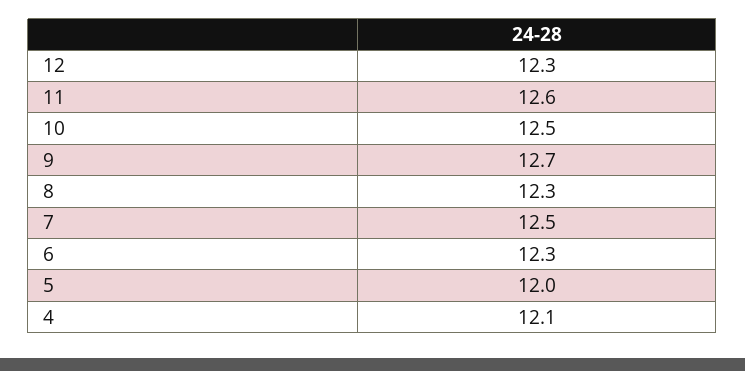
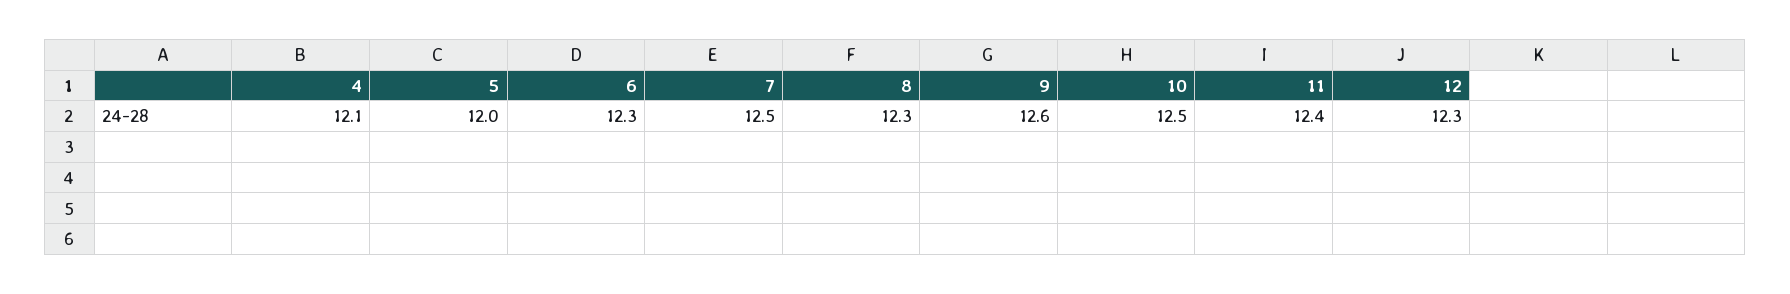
11: 12.6 -> 12.4
9: 12.7 -> 12.6

